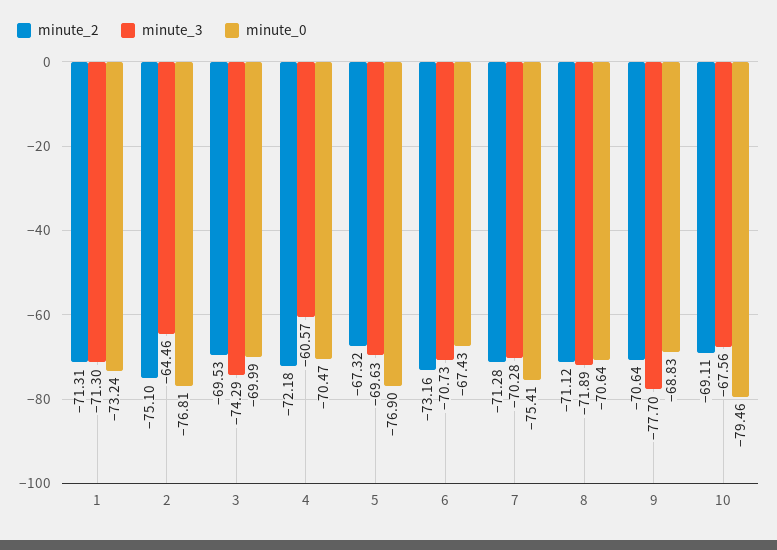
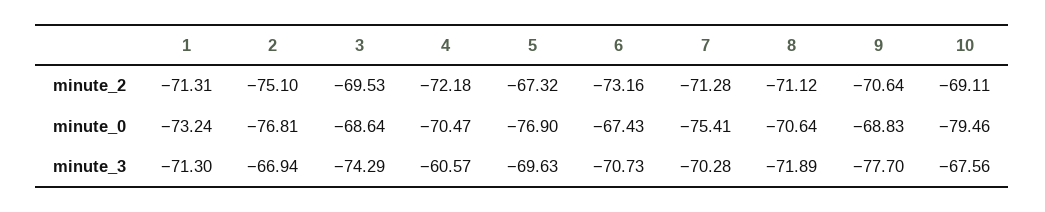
minute_3, 2: -64.46 -> -66.94
minute_0, 3: -69.99 -> -68.64

